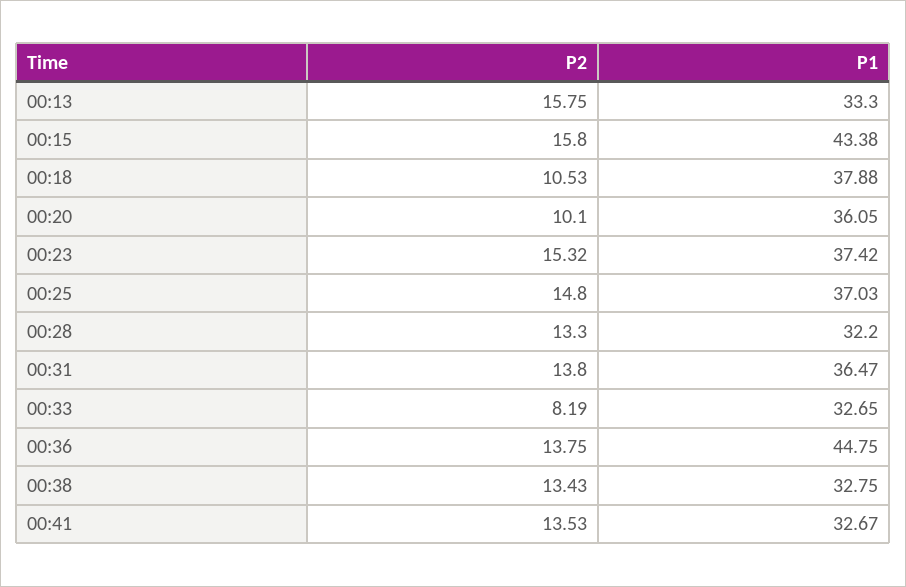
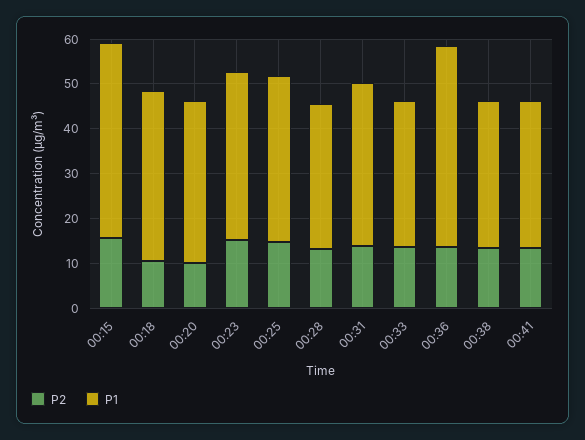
P2, 00:13: 15.75 -> none
P1, 00:13: 33.3 -> none
P2, 00:33: 8.19 -> 14

